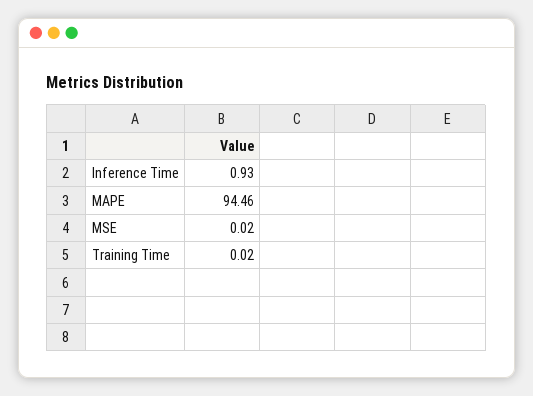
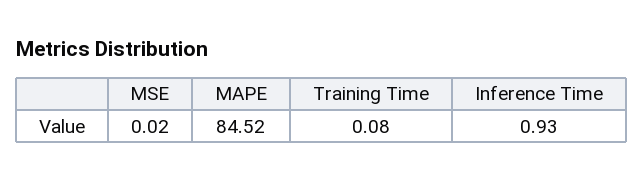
MAPE: 94.46 -> 84.52
Training Time: 0.02 -> 0.08

